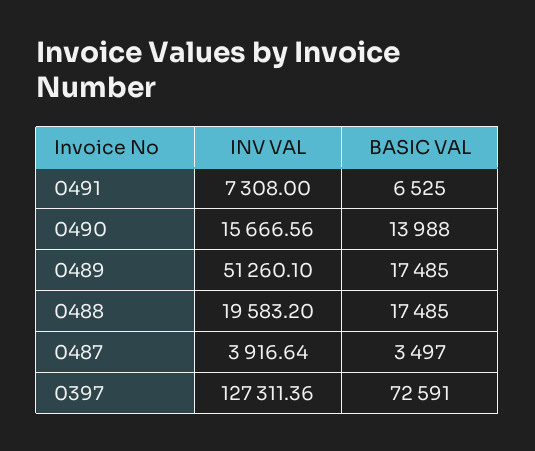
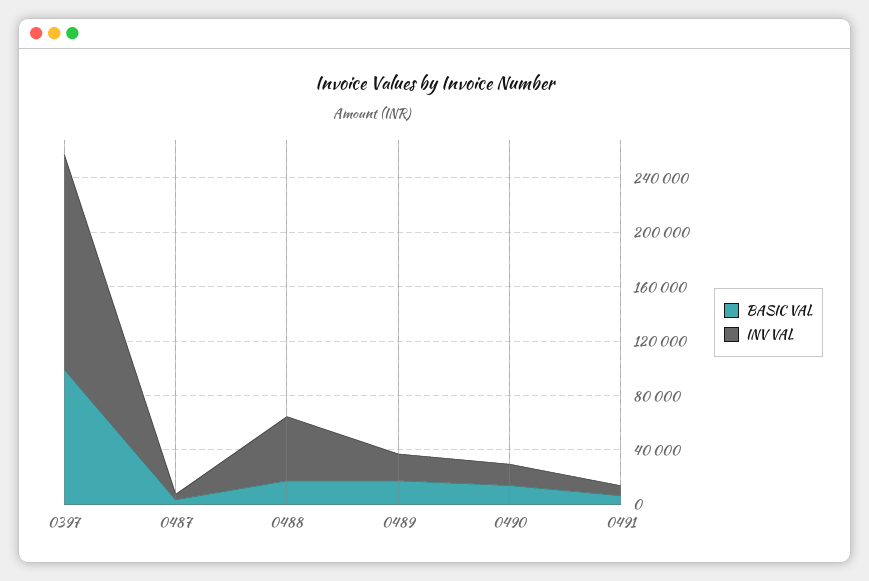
INV VAL, 0489: 51260.1 -> 20000
INV VAL, 0488: 19583.2 -> 50000
INV VAL, 0397: 127311.36 -> 160000
BASIC VAL, 0397: 72591 -> 100000

